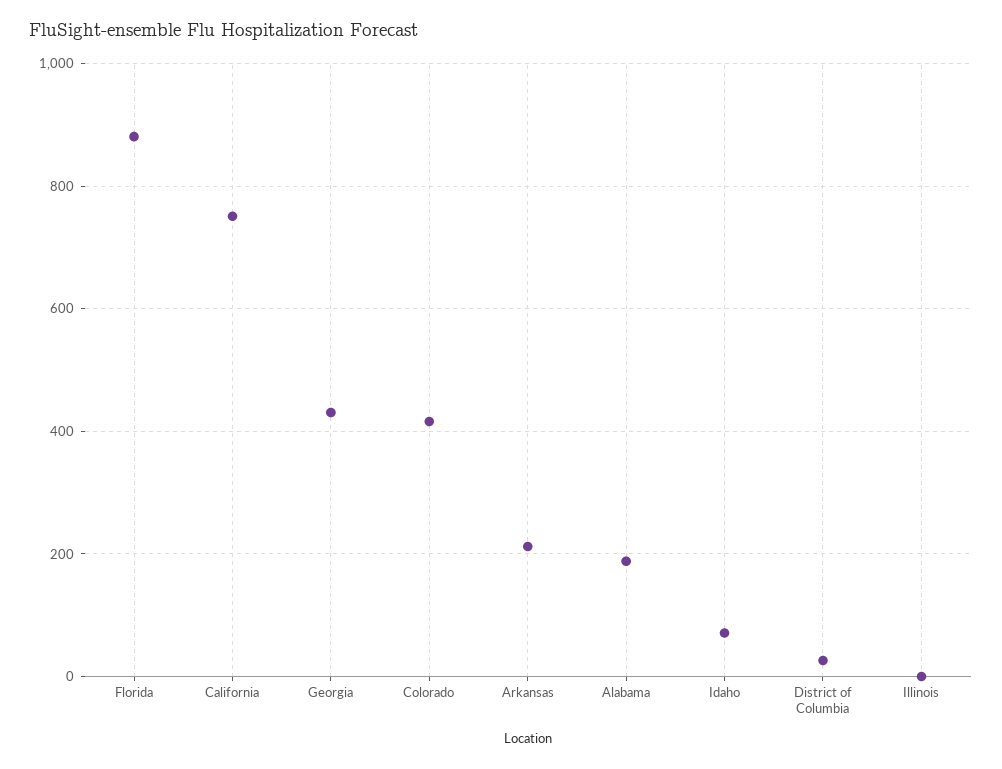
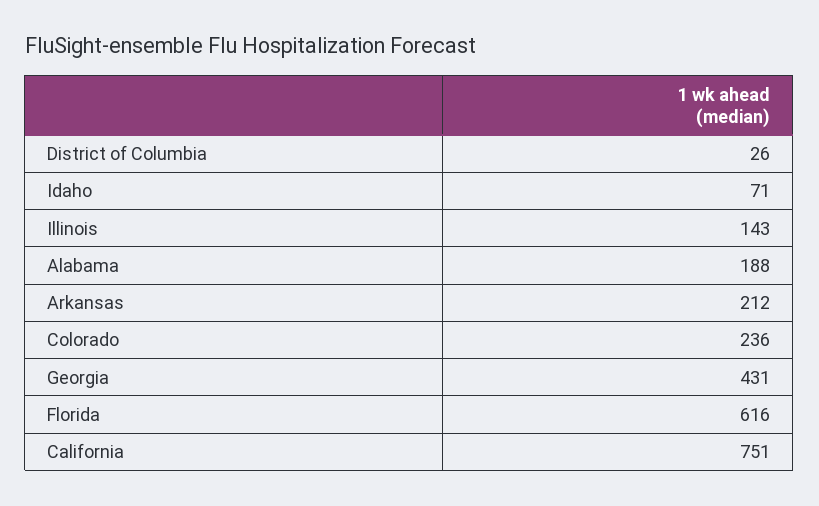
Florida: 880 -> 616
Colorado: 420 -> 236
Illinois: 0 -> 143

